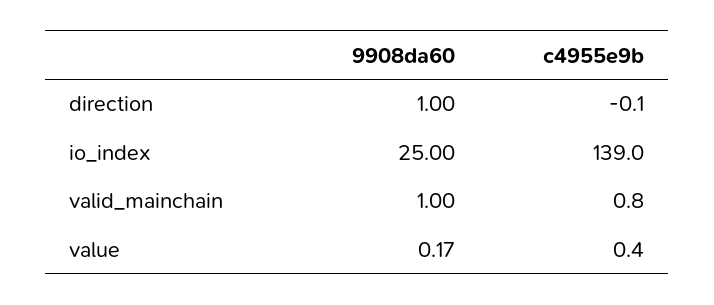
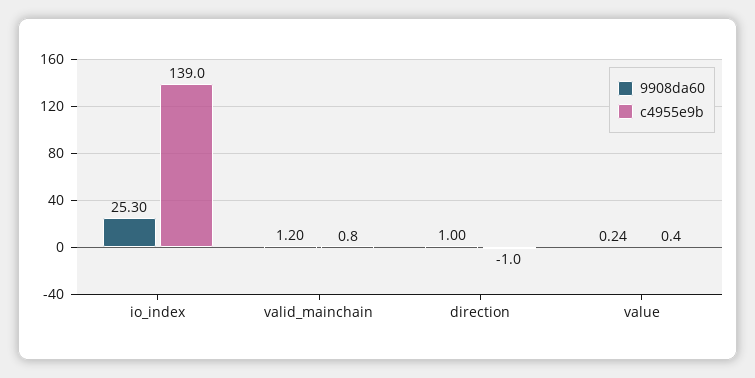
c4955e9b, direction: -0.1 -> -1
9908da60, io_index: 25 -> 25.3
9908da60, valid_mainchain: 1 -> 1.2
9908da60, value: 0.17 -> 0.24

